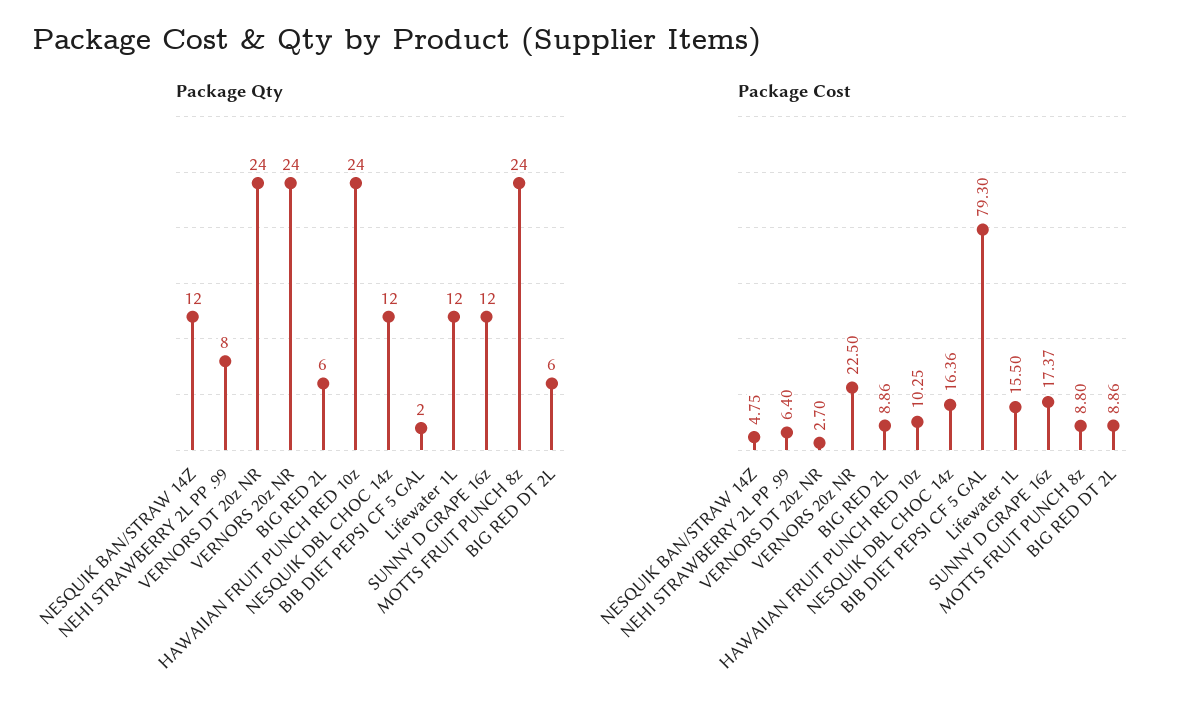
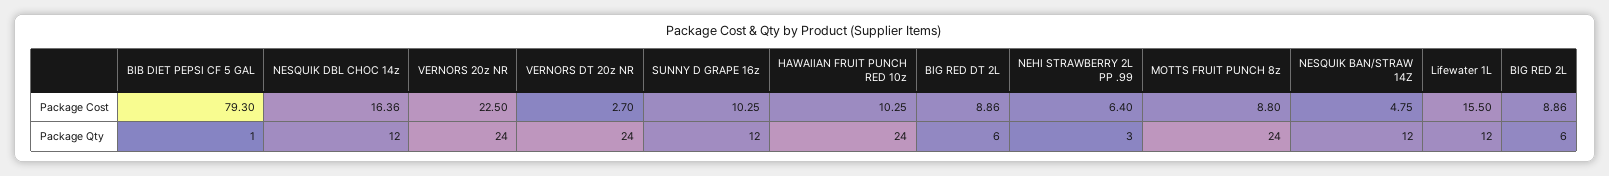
Package Qty, NEHI STRAWBERRY 2L PP .99: 8 -> 3
Package Qty, BIB DIET PEPSI CF 5 GAL: 2 -> 1
Package Cost, SUNNY D GRAPE 16z: 17.37 -> 10.25

